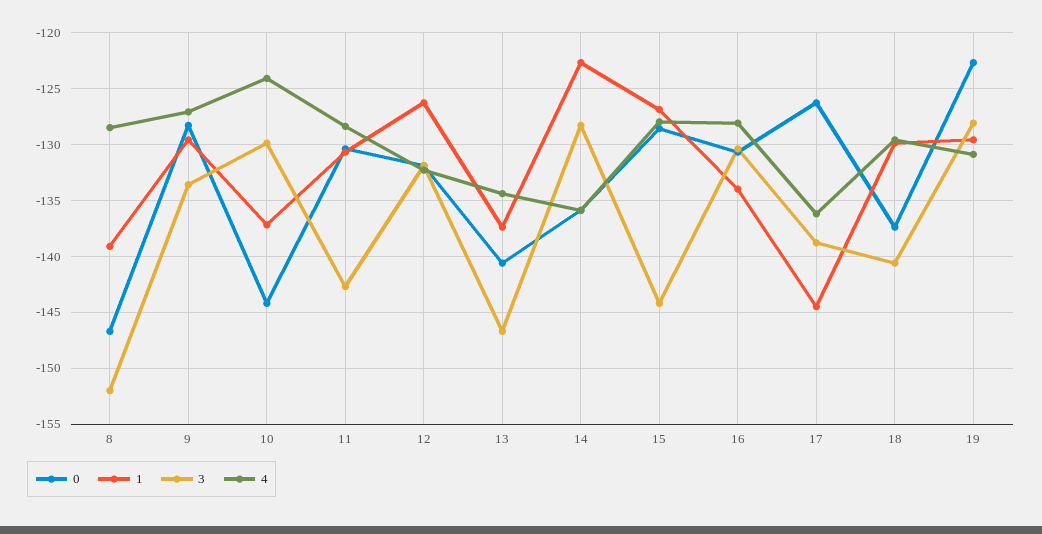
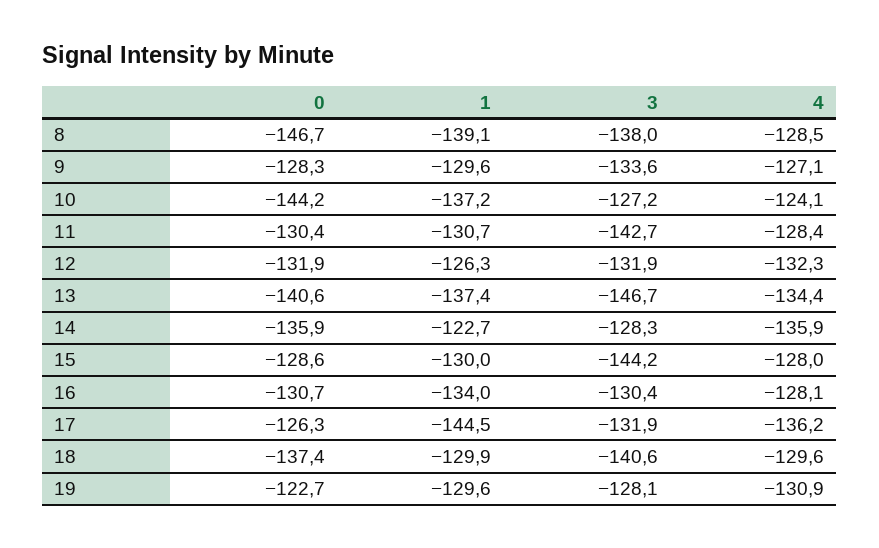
3, 8: -152 -> -138
3, 10: -130 -> -127.2
1, 15: -127 -> -130
3, 17: -139 -> -131.9

